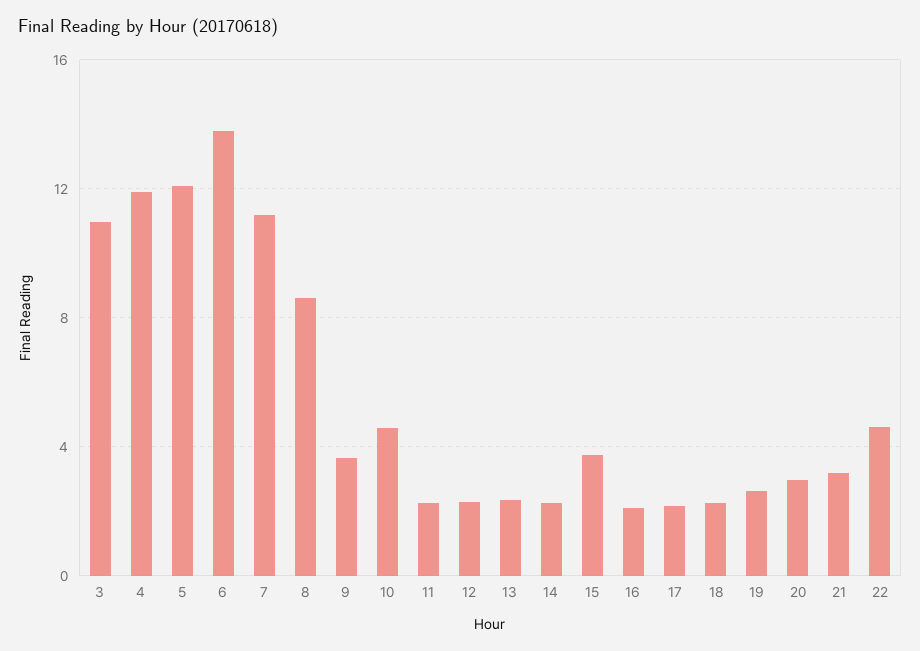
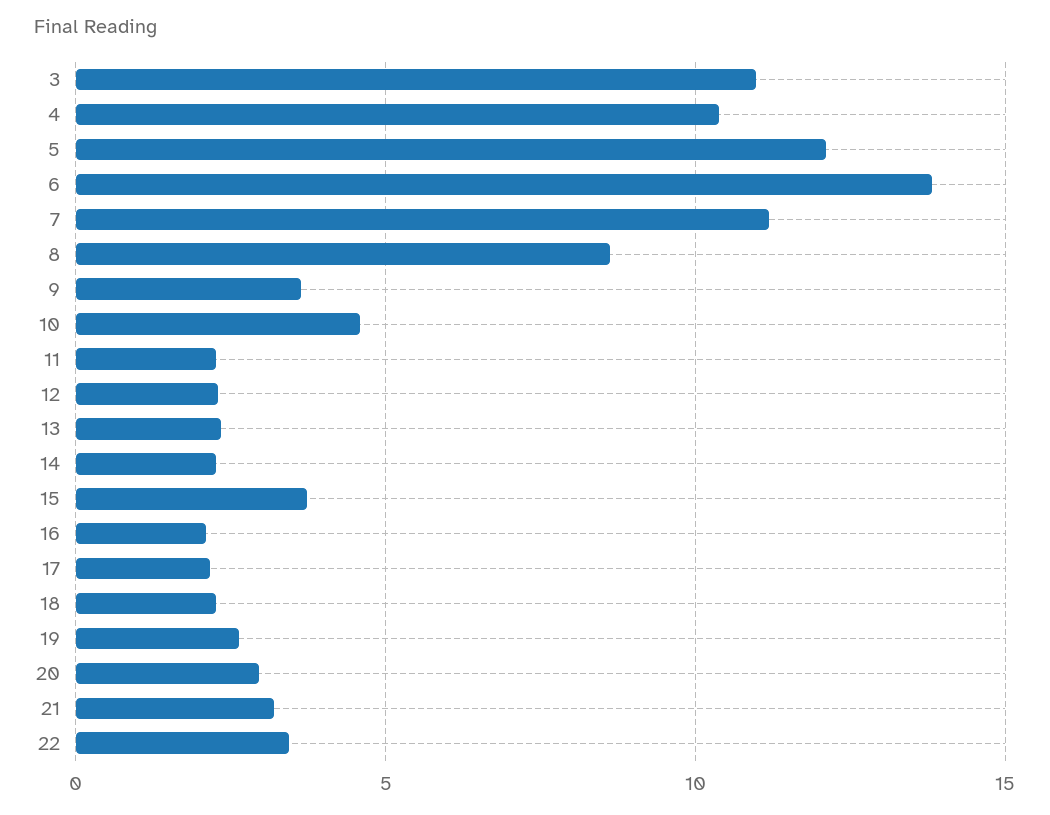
4: 12 -> 10.5
22: 4.5 -> 3.5

